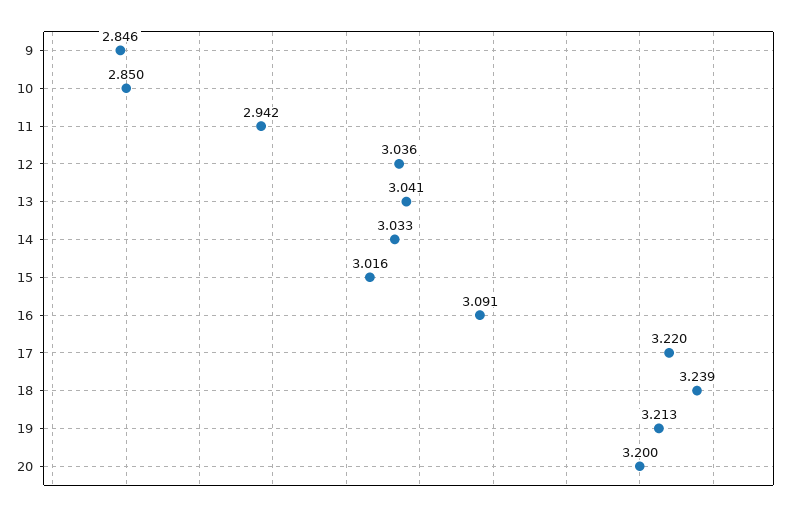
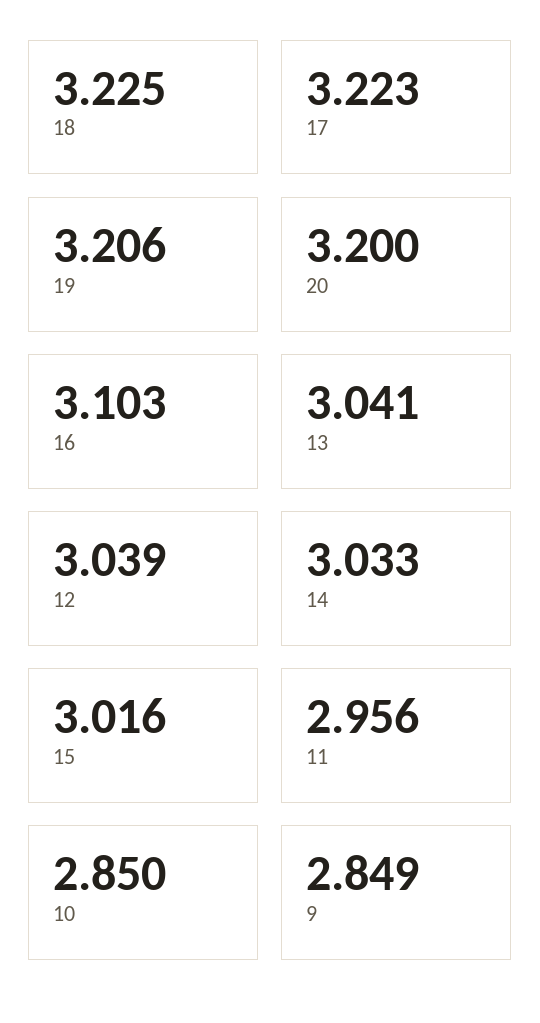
9: 2.846 -> 2.849
11: 2.942 -> 2.956
12: 3.036 -> 3.039
16: 3.091 -> 3.103
17: 3.22 -> 3.223
18: 3.239 -> 3.225
19: 3.213 -> 3.206

